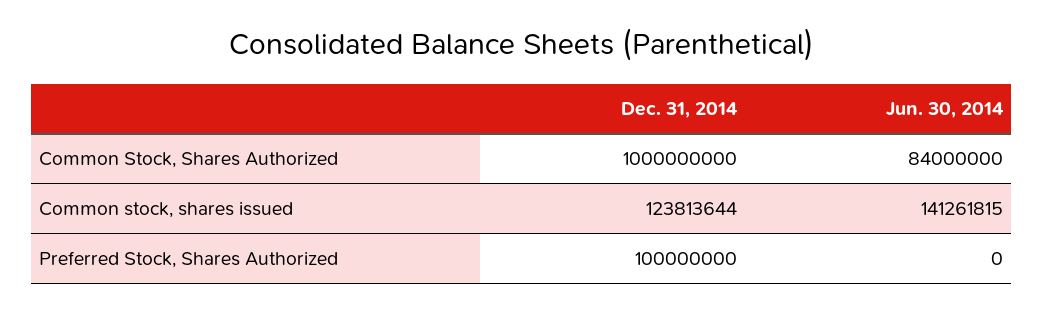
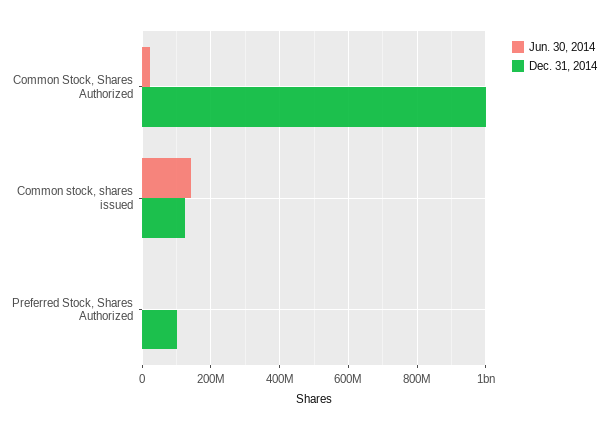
Jun. 30, 2014, Common Stock, Shares Authorized: 84000000 -> 20000000

